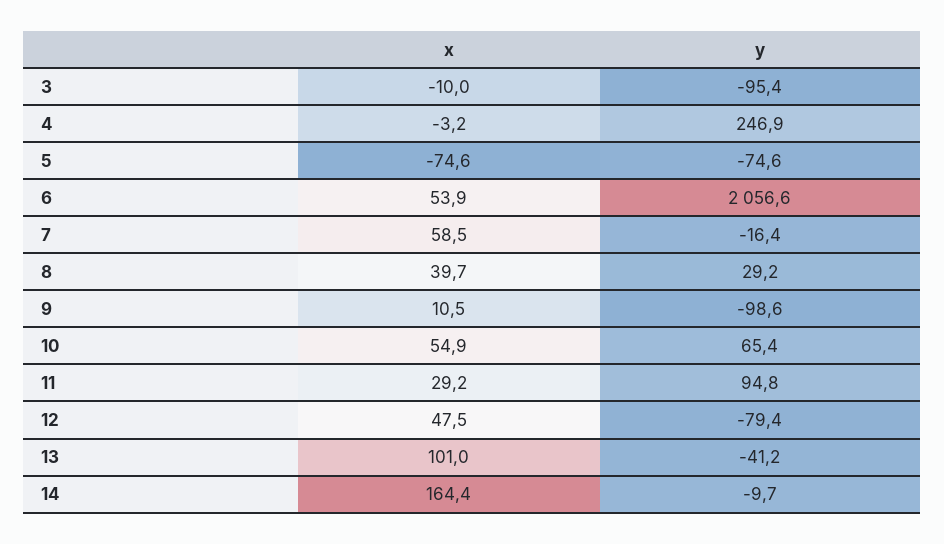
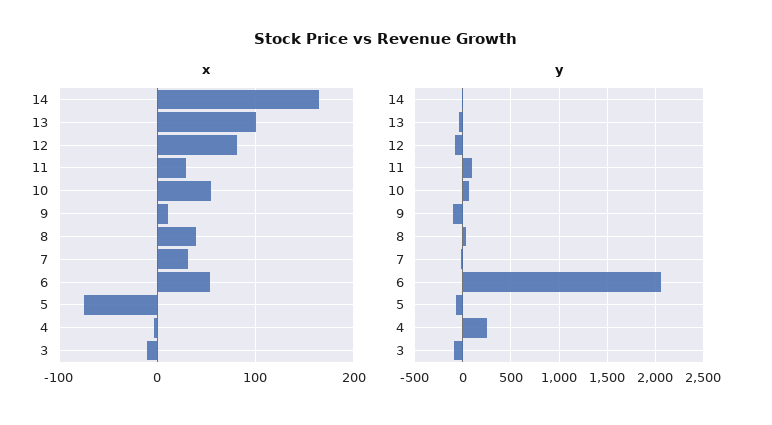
x, 7: 58.5 -> 30
x, 12: 47.5 -> 80

